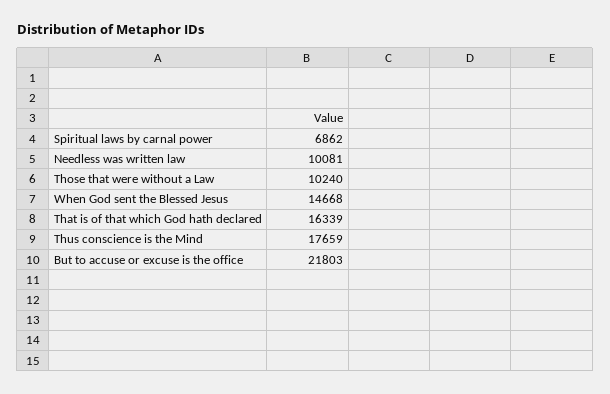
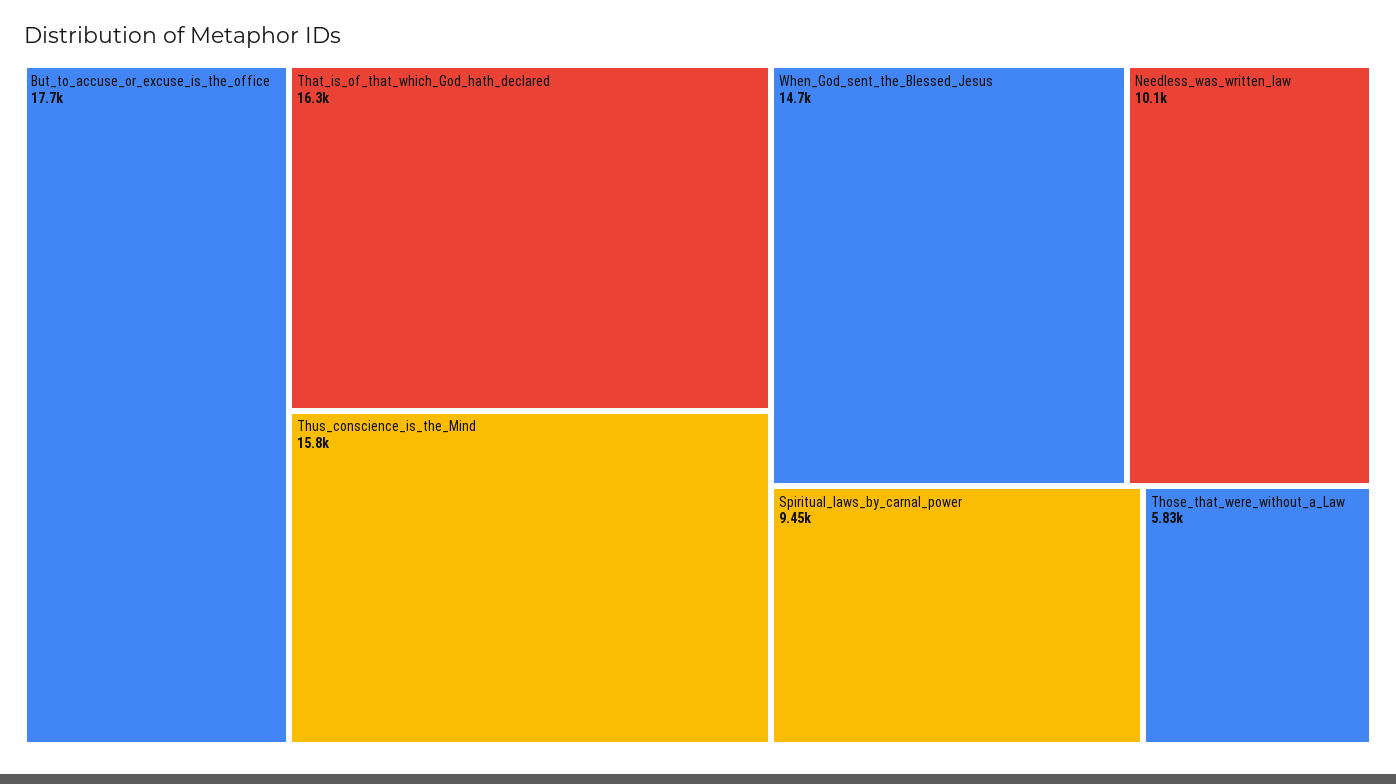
Spiritual laws by carnal power: 6862 -> 9450
Those that were without a Law: 10240 -> 5830
Thus conscience is the Mind: 17659 -> 15800
But to accuse or excuse is the office: 21803 -> 17700

